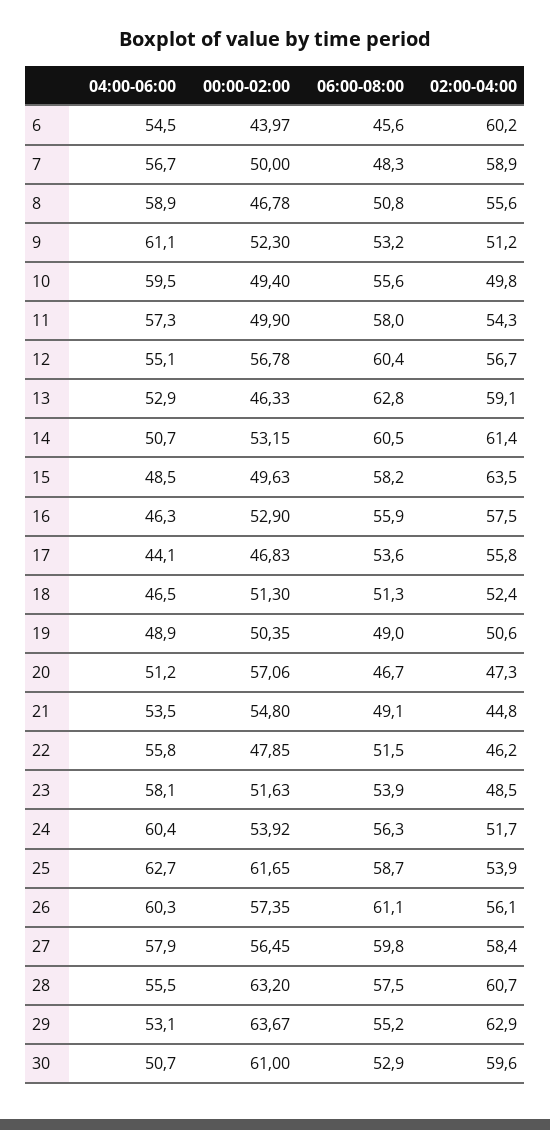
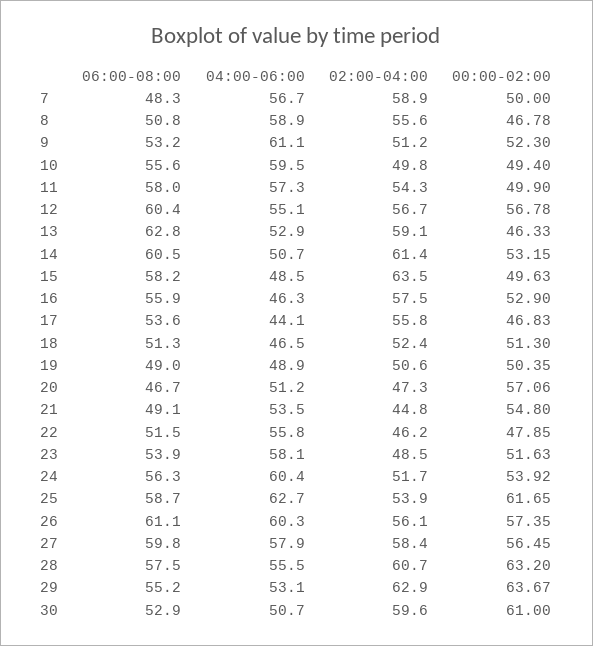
04:00-06:00, 6: 54.5 -> none
00:00-02:00, 6: 43.97 -> none
06:00-08:00, 6: 45.6 -> none
02:00-04:00, 6: 60.2 -> none

